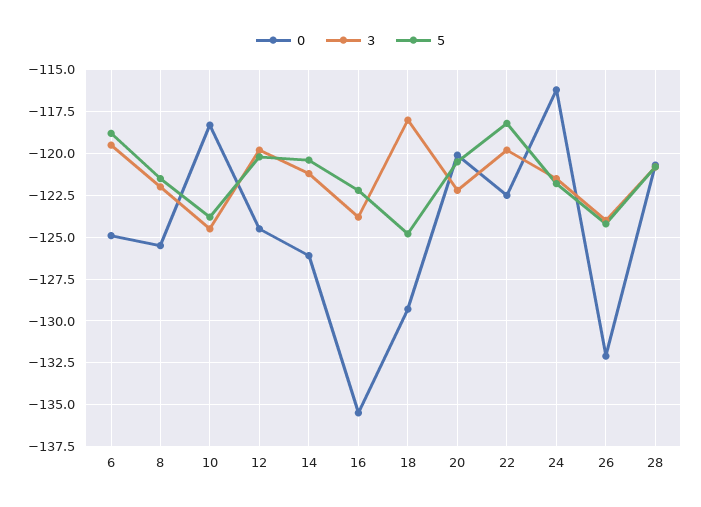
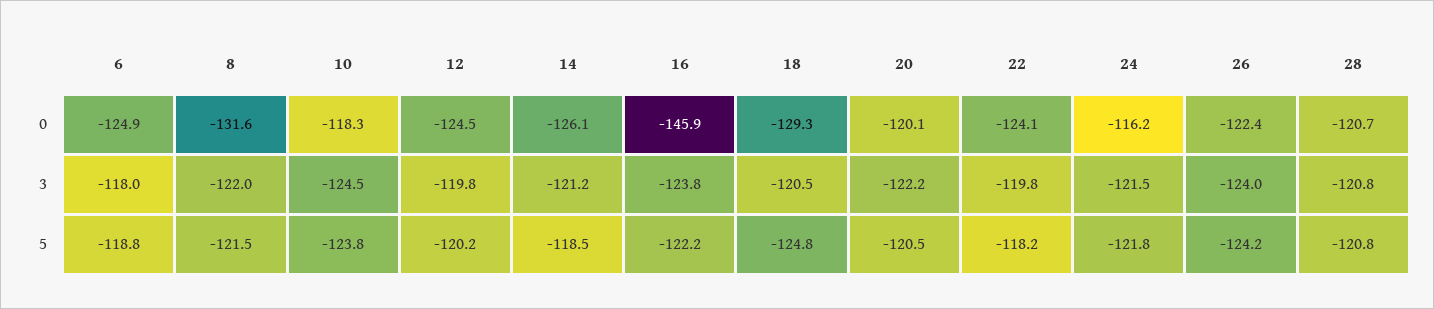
3, 6: -119.5 -> -118
0, 8: -125.5 -> -131.6
5, 14: -120.5 -> -118.5
0, 16: -135.5 -> -145.9
3, 18: -118 -> -120.5
0, 22: -122.5 -> -124.1
0, 26: -132 -> -122.4

